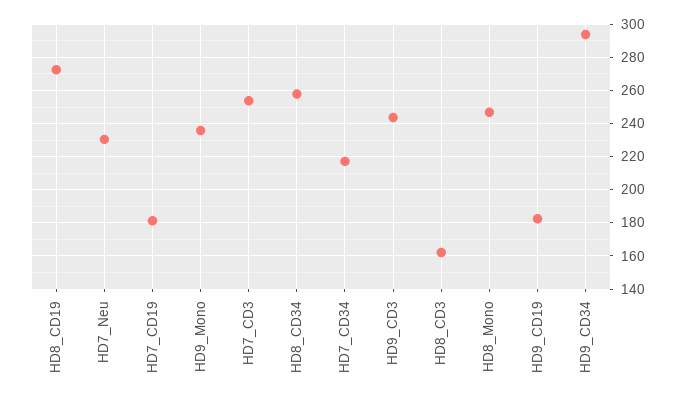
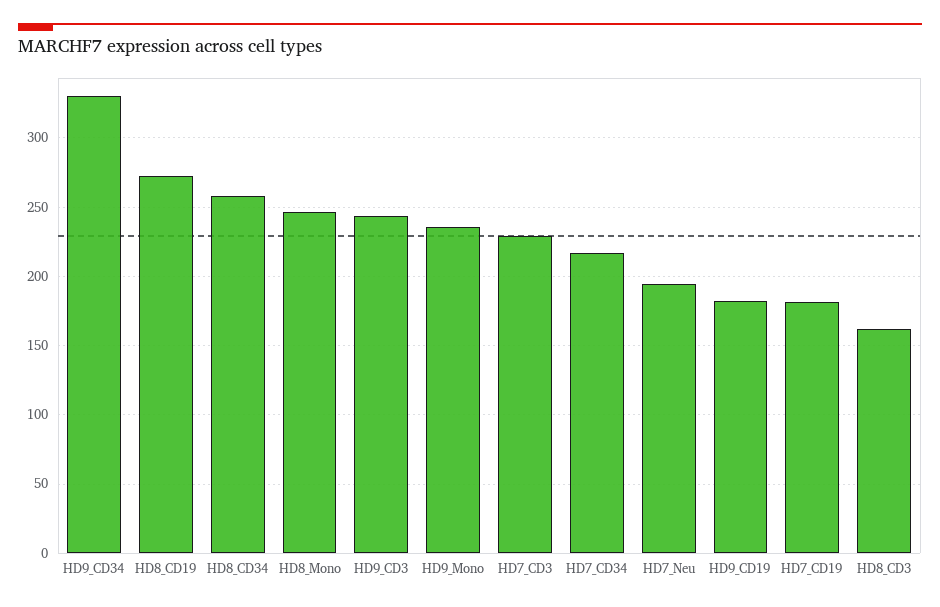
HD7_Neu: 230 -> 195
HD7_CD3: 255 -> 230
HD9_CD34: 295 -> 330

